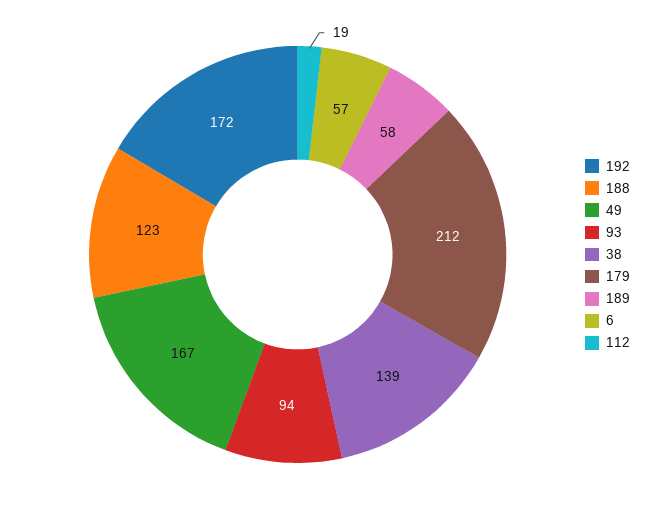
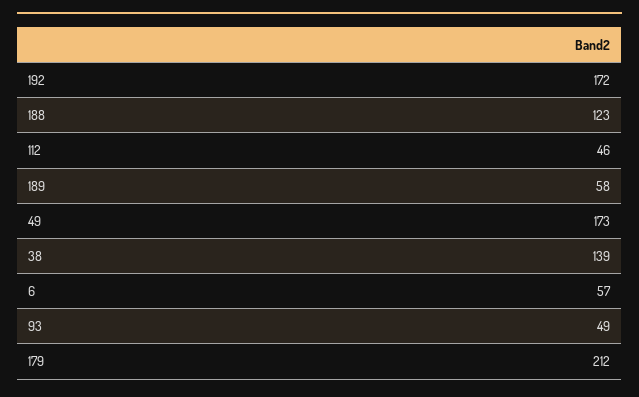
49: 167 -> 173
93: 94 -> 49
112: 19 -> 46

